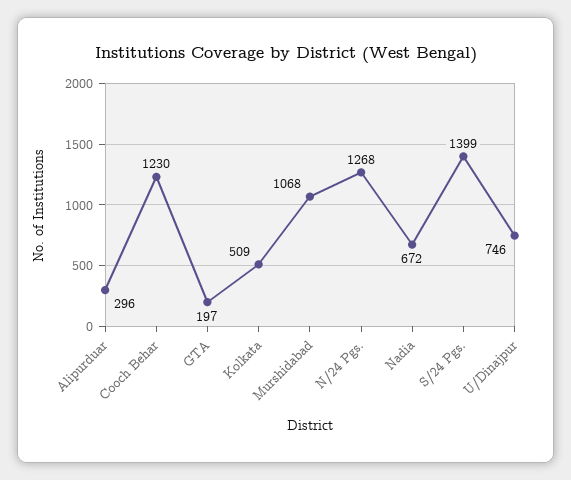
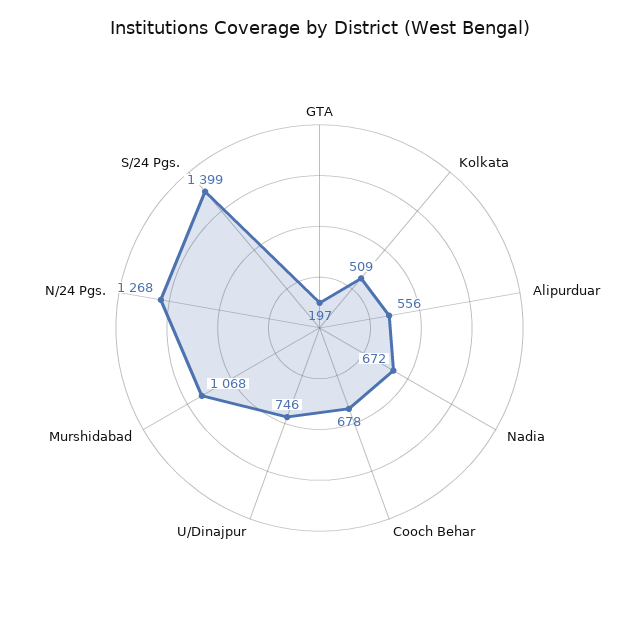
Alipurduar: 296 -> 556
Cooch Behar: 1230 -> 678

